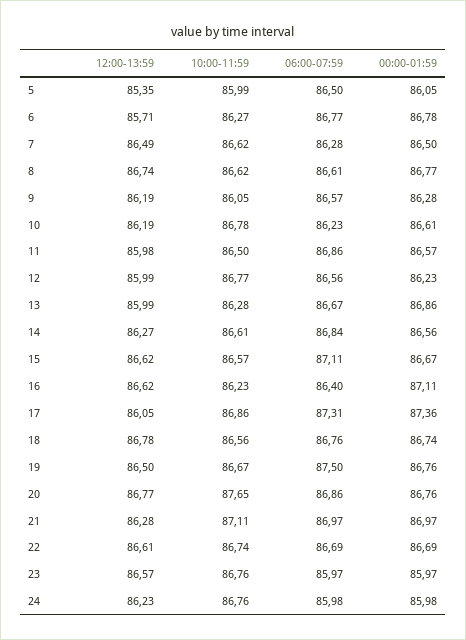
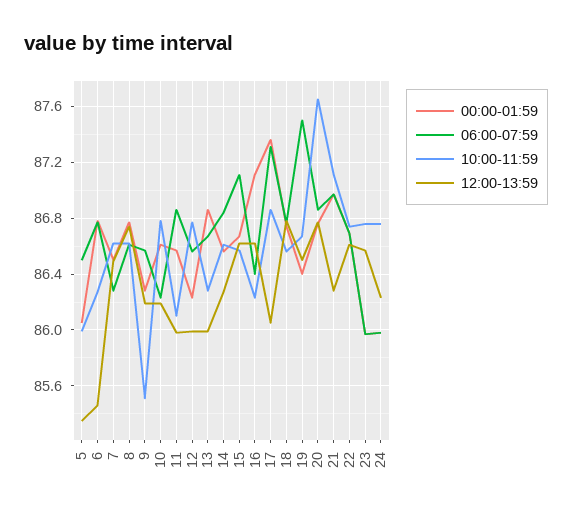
12:00-13:59, 6: 85.71 -> 85.45
10:00-11:59, 9: 86.05 -> 85.5
10:00-11:59, 11: 86.5 -> 86.1
00:00-01:59, 19: 86.76 -> 86.4

